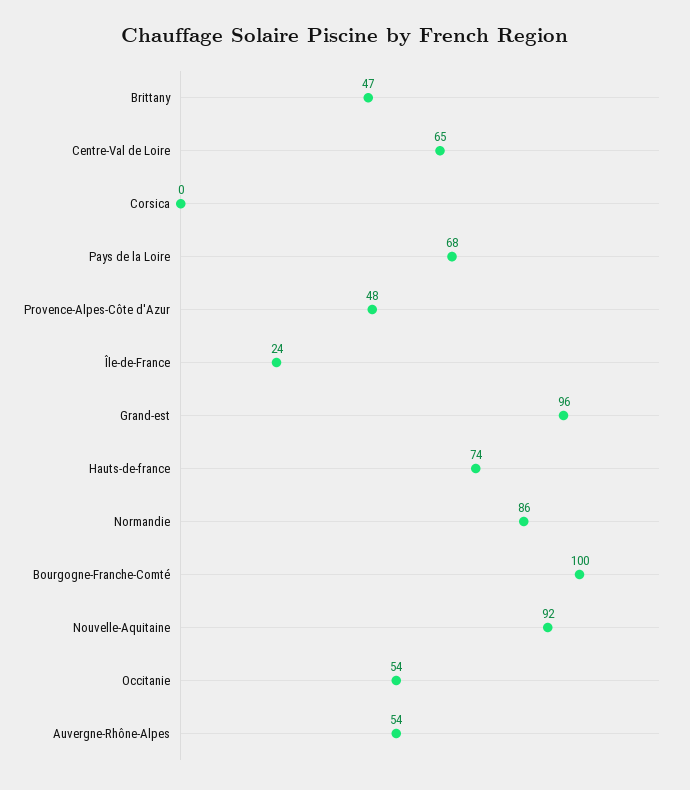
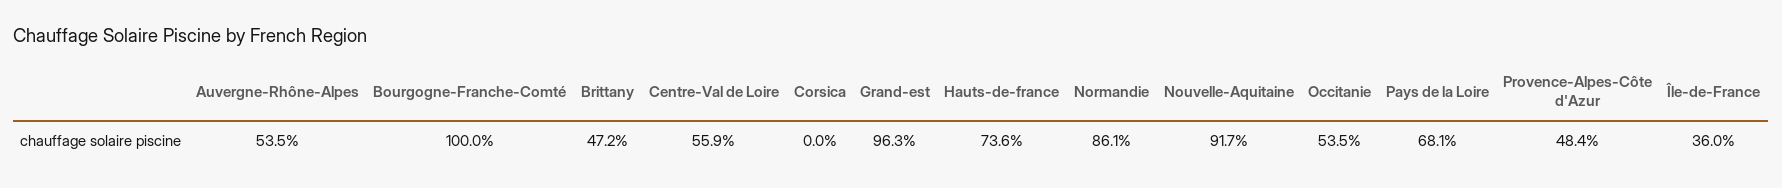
Centre-Val de Loire: 65 -> 55.9
Île-de-France: 24 -> 36

